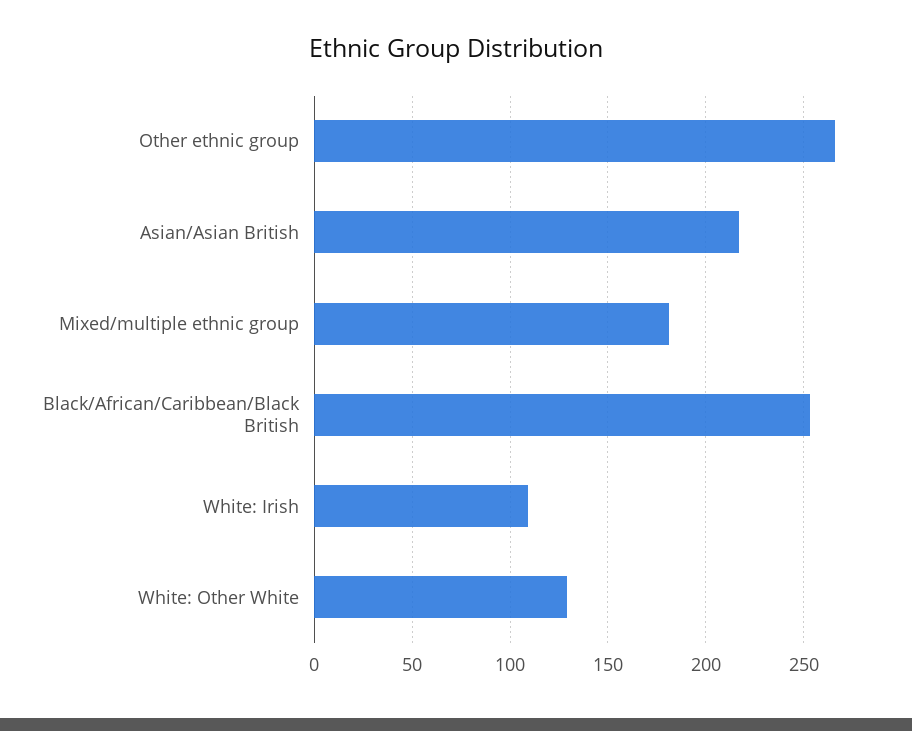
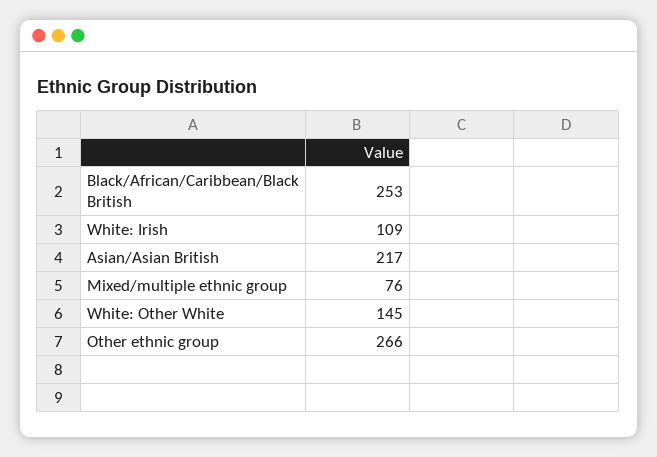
Mixed/multiple ethnic group: 180 -> 76
White: Other White: 130 -> 145

